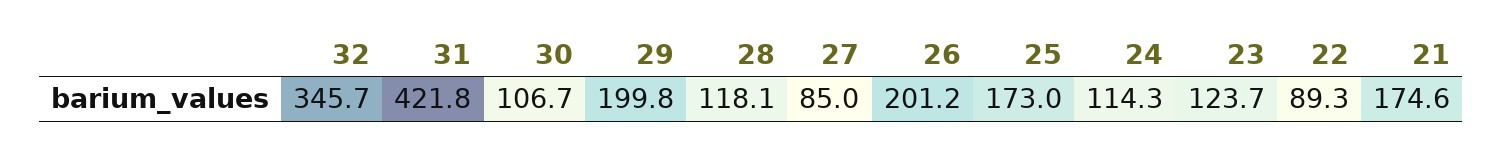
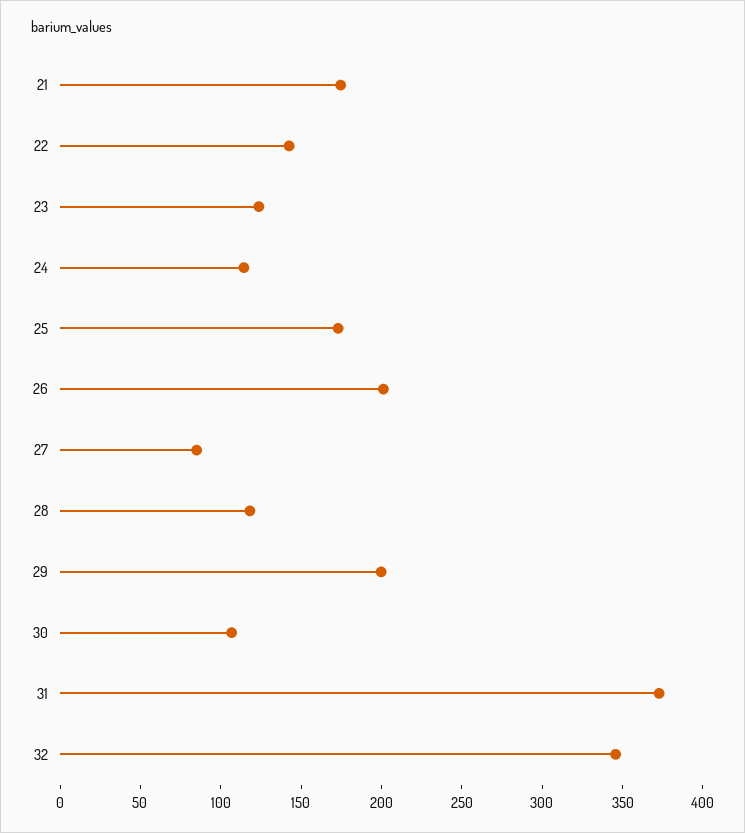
31: 421.8 -> 370
22: 89.3 -> 140

